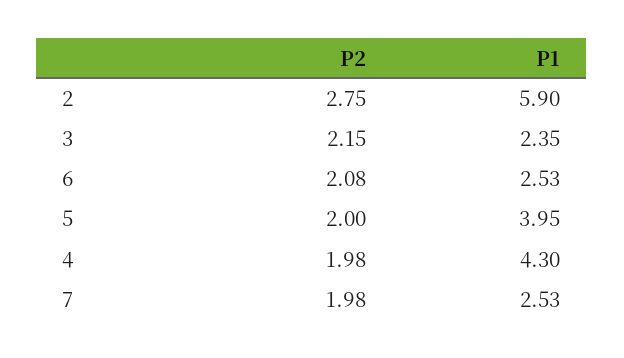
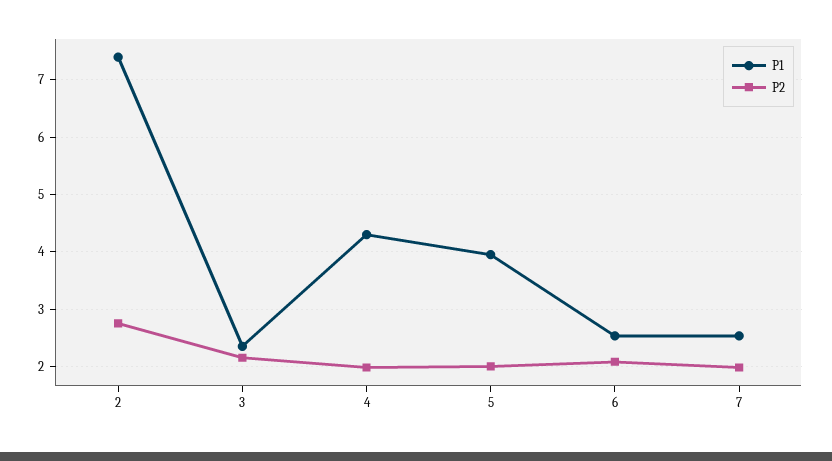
P1, 2: 5.9 -> 7.4

